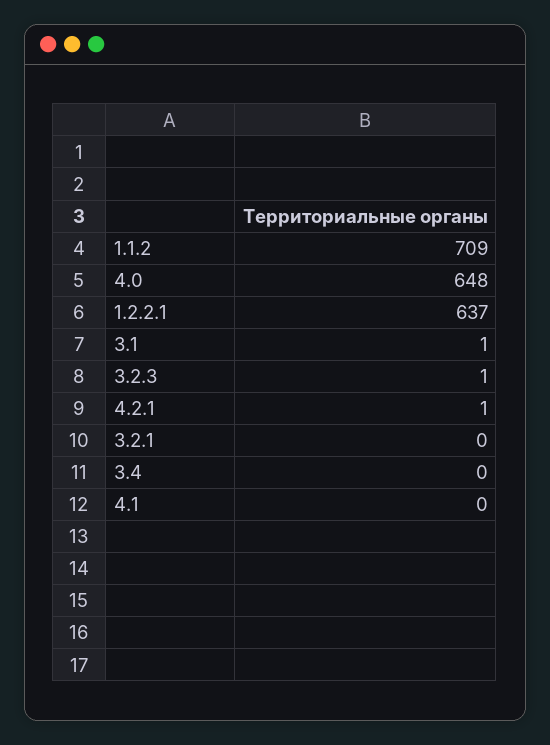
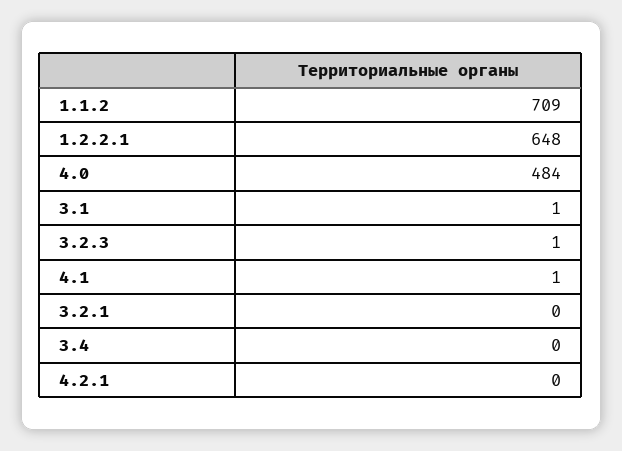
4.0: 648 -> 484
1.2.2.1: 637 -> 648
4.2.1: 1 -> 0
4.1: 0 -> 1

